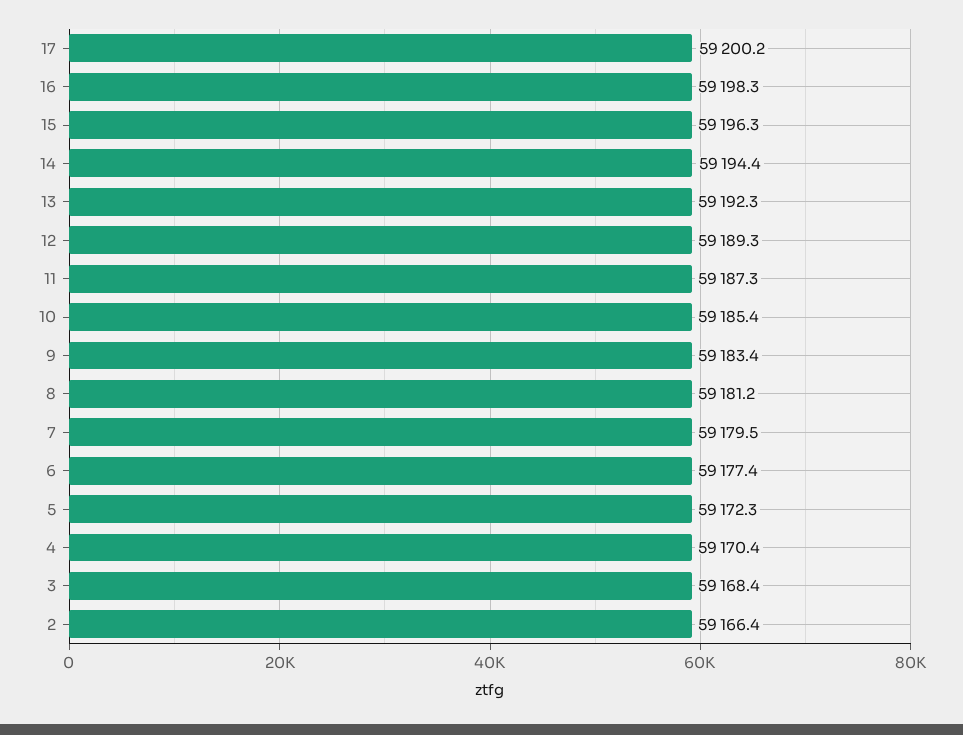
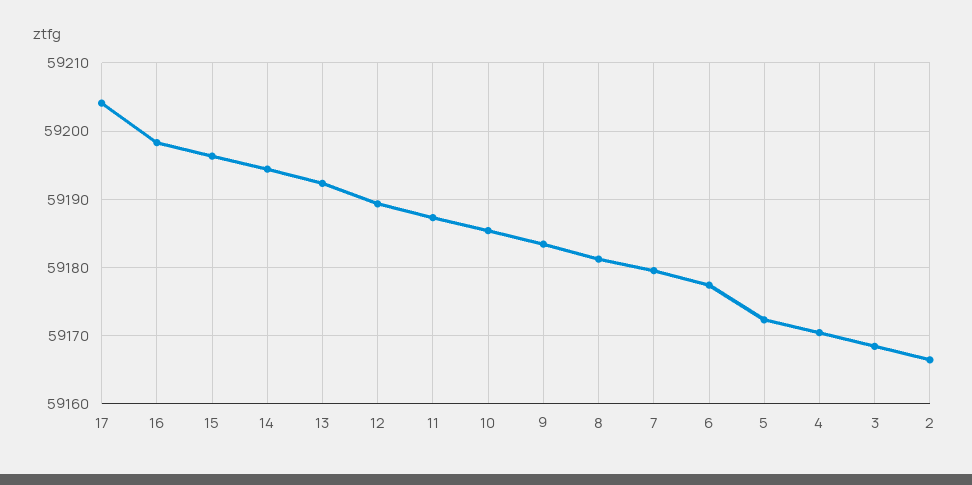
17: 59200.2 -> 59204

